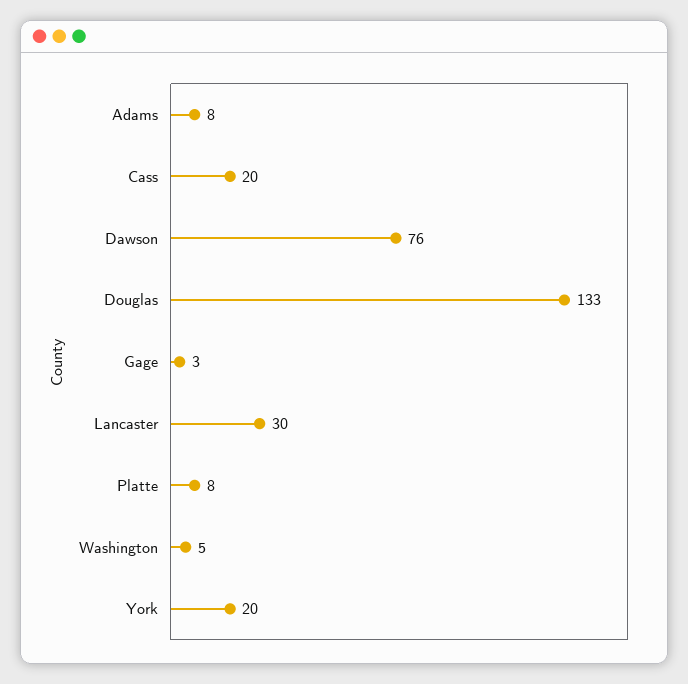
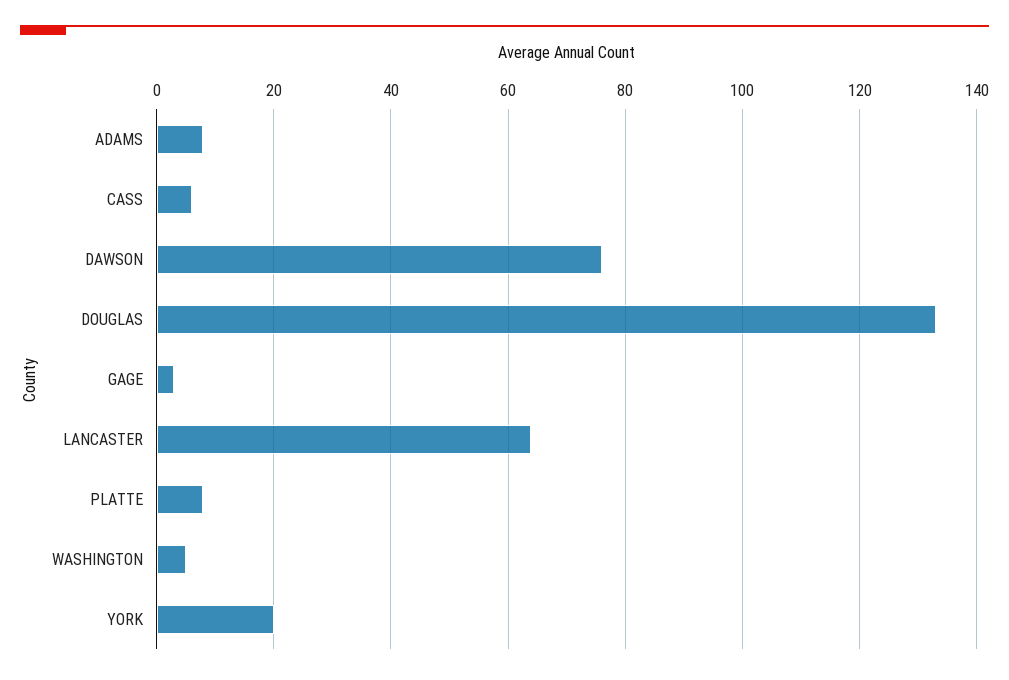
Cass: 20 -> 5
Lancaster: 30 -> 65

